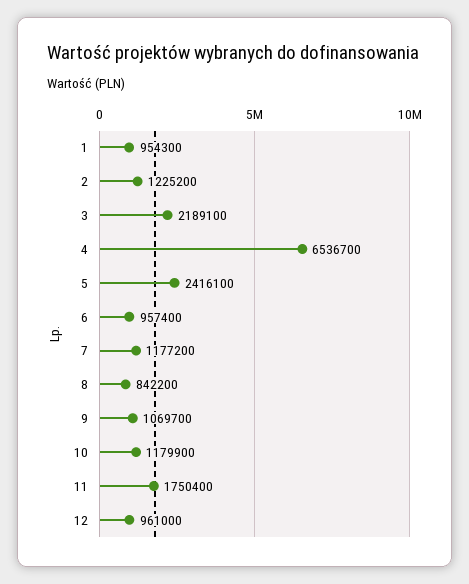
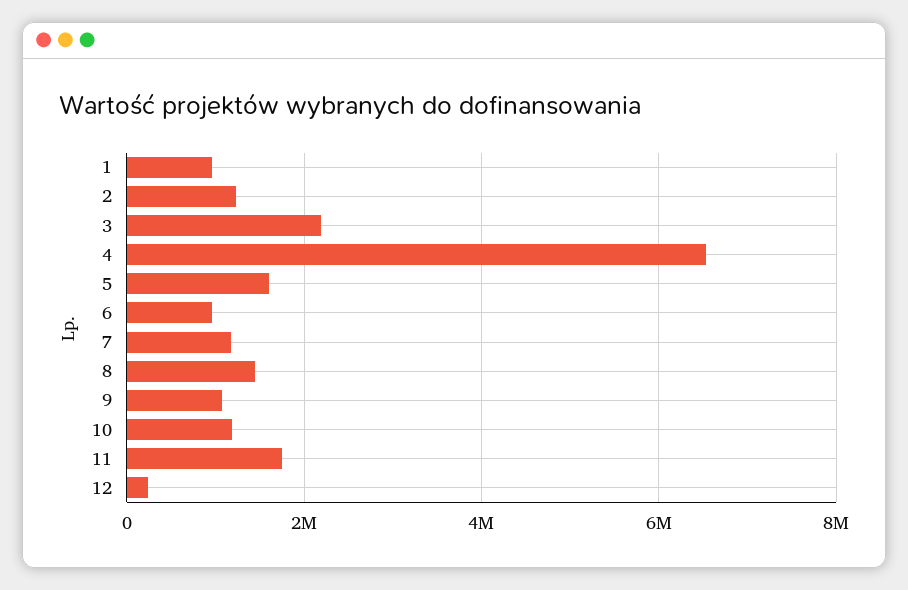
5: 2416100 -> 1600000
8: 842200 -> 1400000
12: 961000 -> 200000

